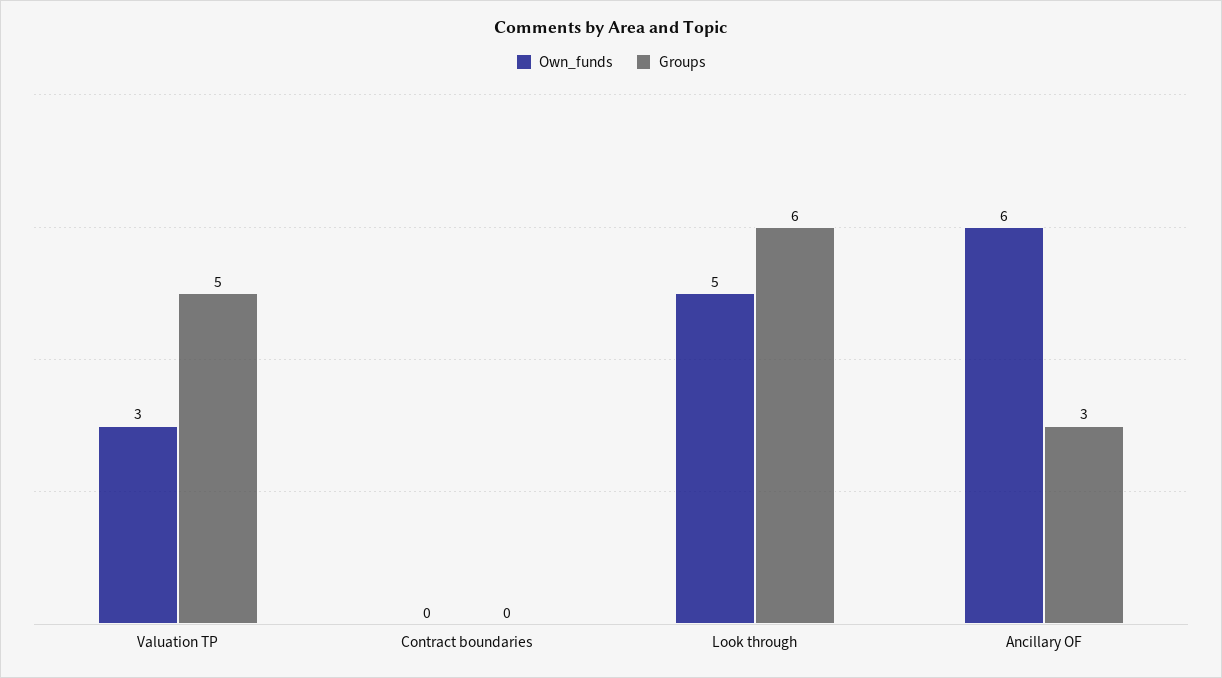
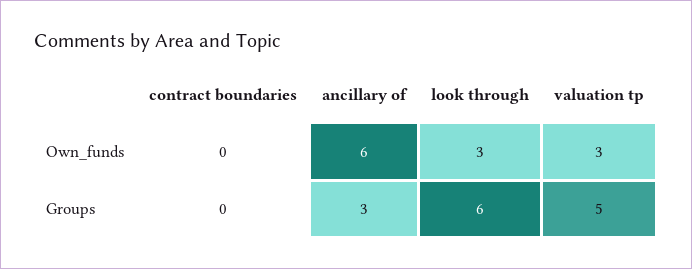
Own_funds, Look through: 5 -> 3

